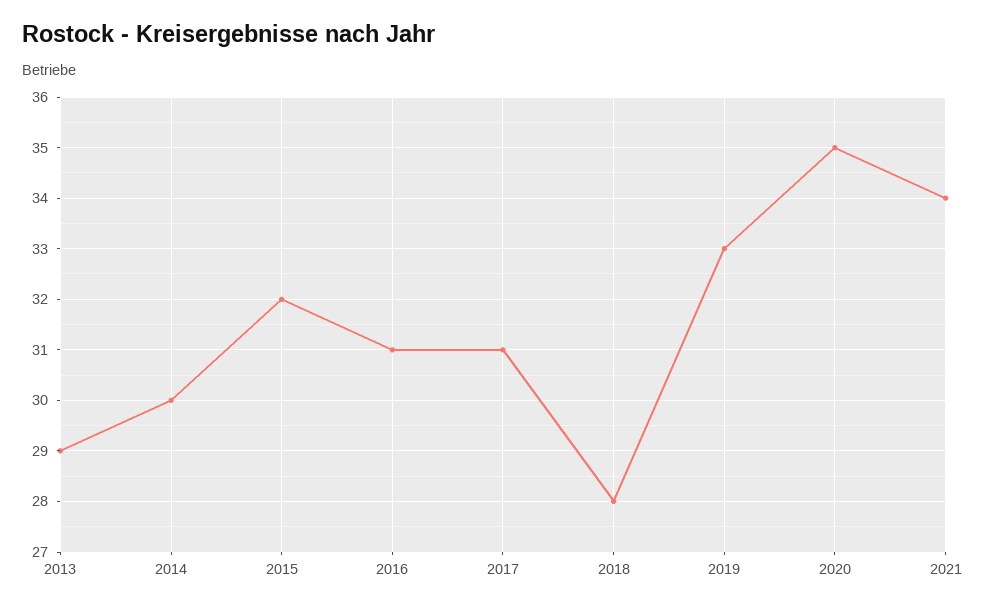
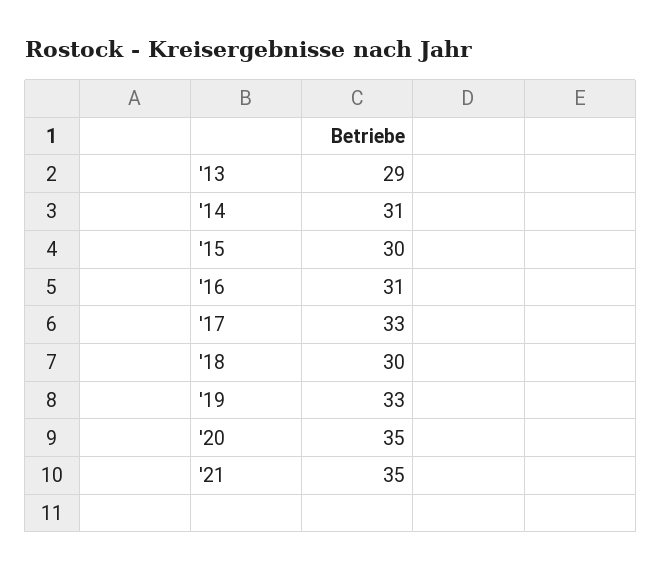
2014: 30 -> 31
2015: 32 -> 30
2017: 31 -> 33
2018: 28 -> 30
2021: 34 -> 35

